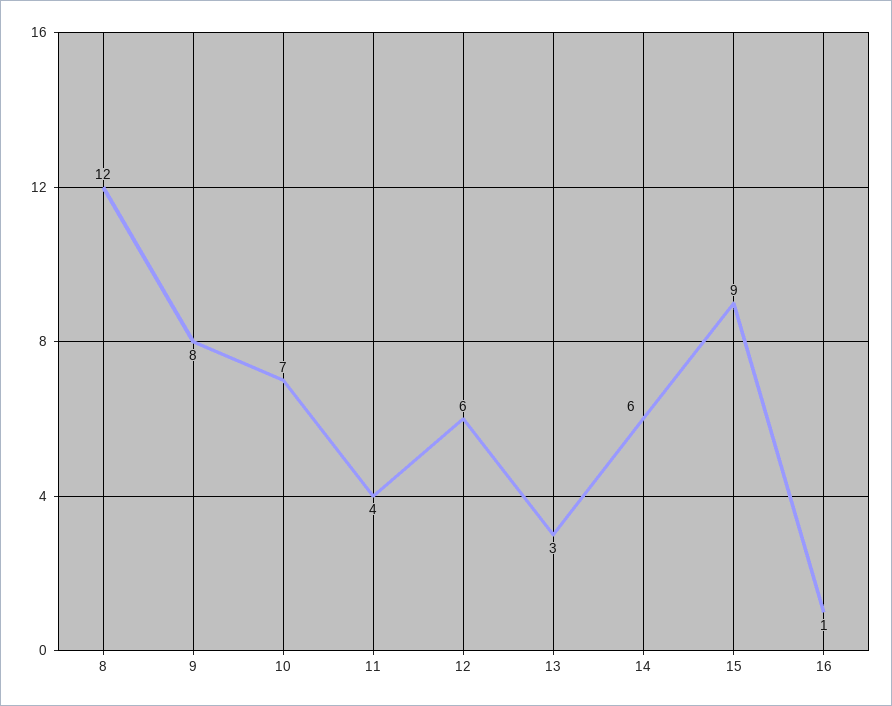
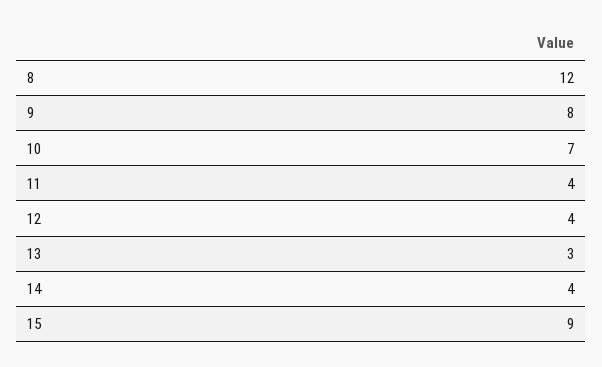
12: 6 -> 4
14: 6 -> 4
16: 1 -> none

